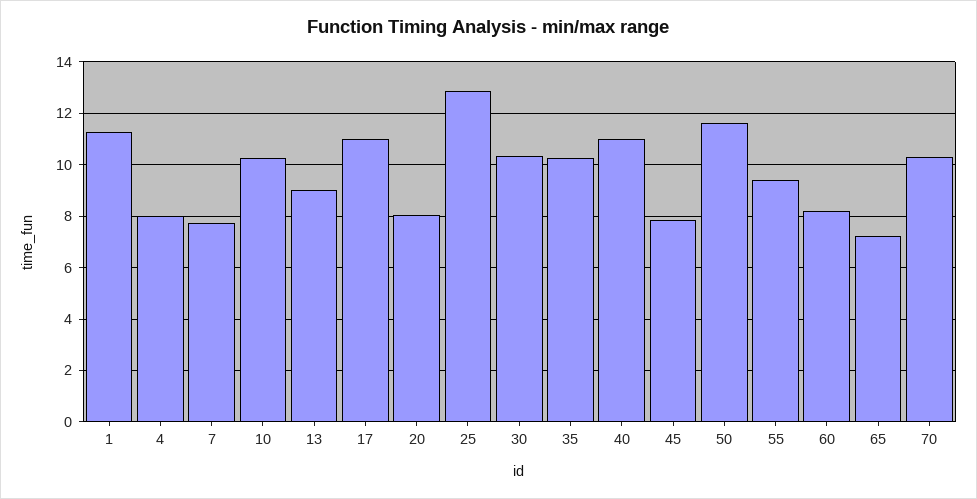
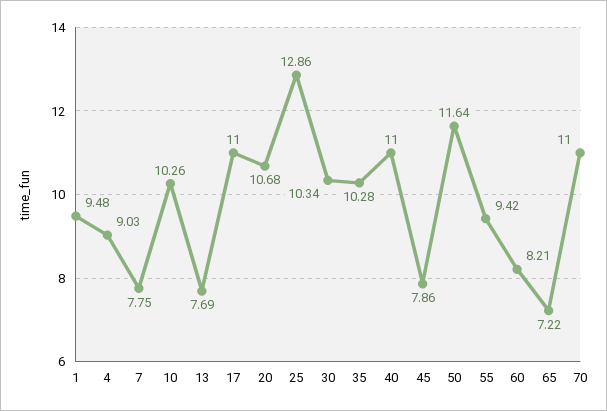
1: 11.25 -> 9.48
4: 8 -> 9.03
13: 9 -> 7.69
20: 8 -> 10.68
70: 10.25 -> 11

